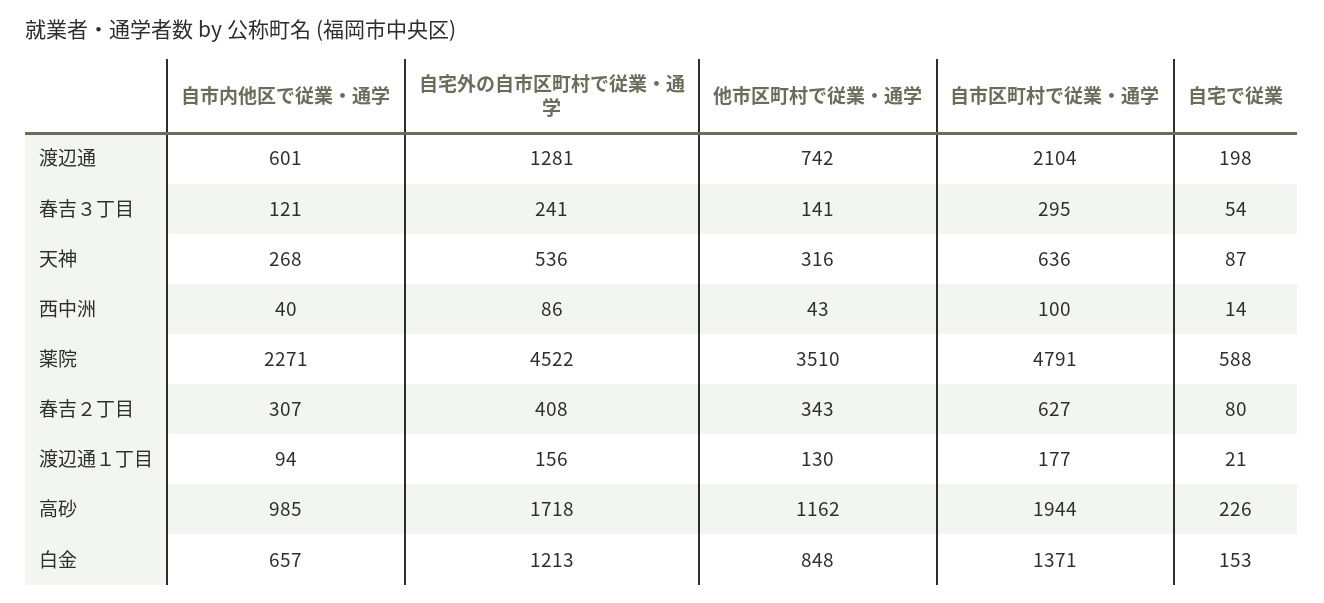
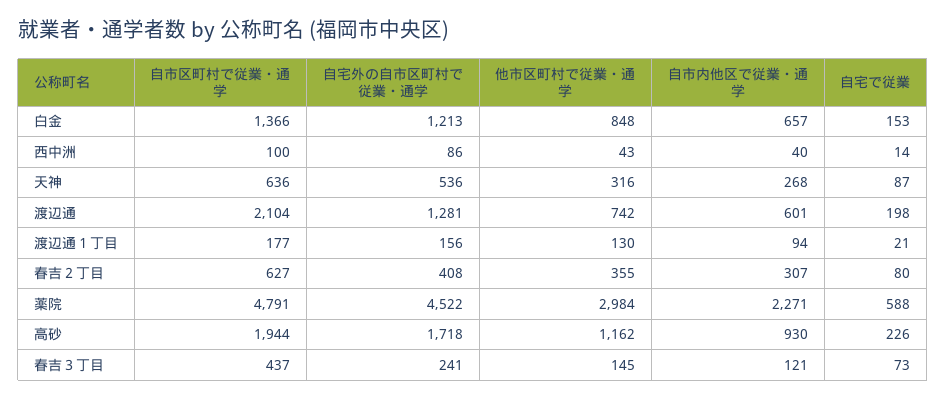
他市区町村で従業・通学, 春吉３丁目: 141 -> 145
自市区町村で従業・通学, 春吉３丁目: 295 -> 437
自宅で従業, 春吉３丁目: 54 -> 73
他市区町村で従業・通学, 薬院: 3510 -> 2984
他市区町村で従業・通学, 春吉２丁目: 343 -> 355
自市内他区で従業・通学, 高砂: 985 -> 930
自市区町村で従業・通学, 白金: 1371 -> 1366

